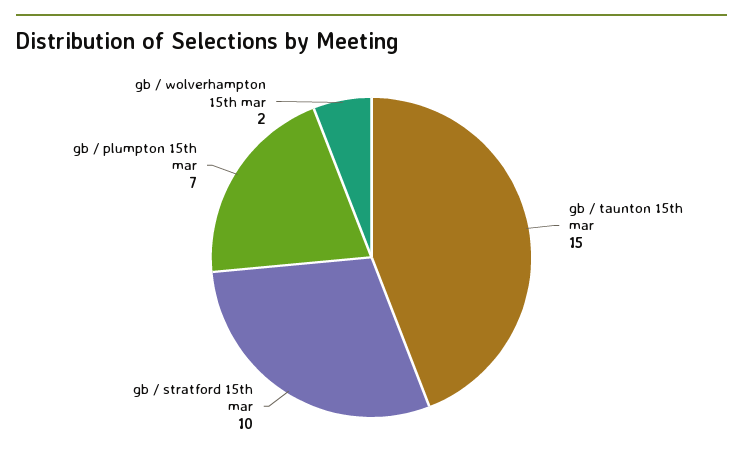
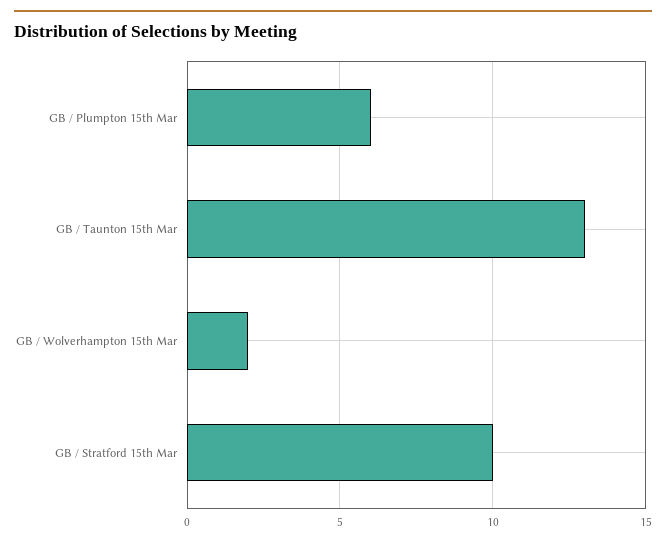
gb / taunton 15th mar: 15 -> 13
gb / plumpton 15th mar: 7 -> 6

